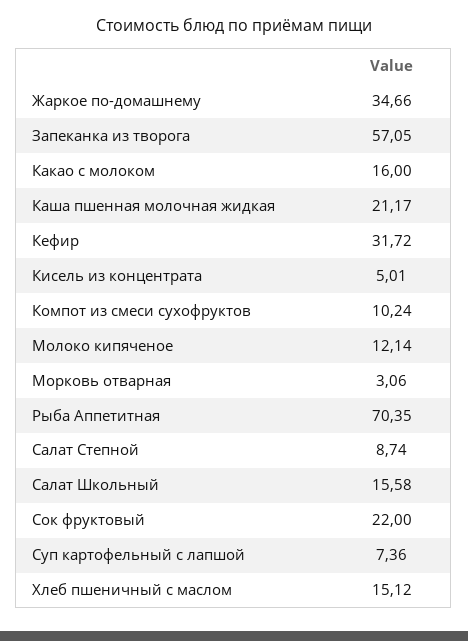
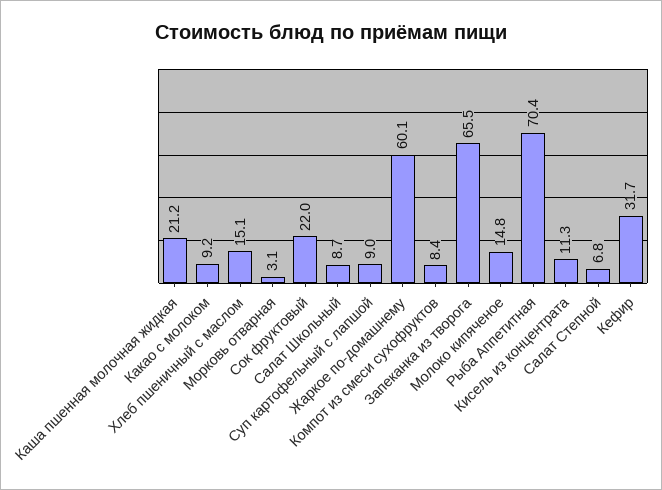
Жаркое по-домашнему: 34.66 -> 60.1
Запеканка из творога: 57.05 -> 65.5
Какао с молоком: 16 -> 9.2
Кисель из концентрата: 5.01 -> 11.3
Компот из смеси сухофруктов: 10.24 -> 8.4
Молоко кипяченое: 12.14 -> 14.8
Салат Степной: 8.74 -> 6.8
Салат Школьный: 15.58 -> 8.7
Суп картофельный с лапшой: 7.36 -> 9

